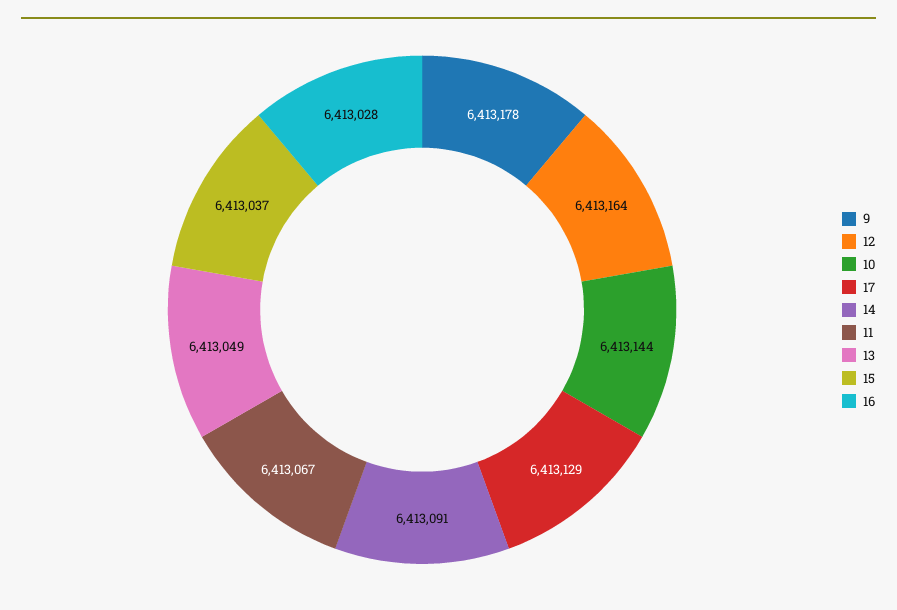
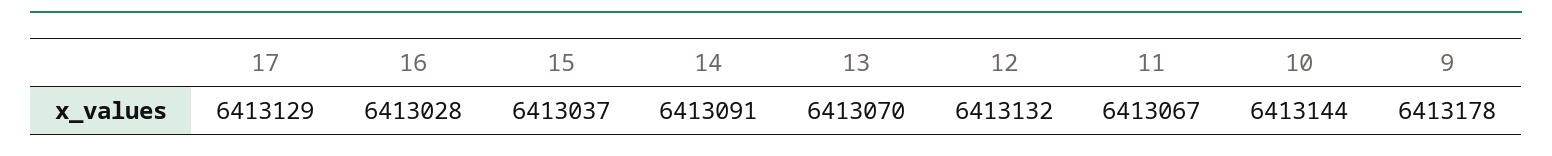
12: 6413164 -> 6413132
13: 6413049 -> 6413070

